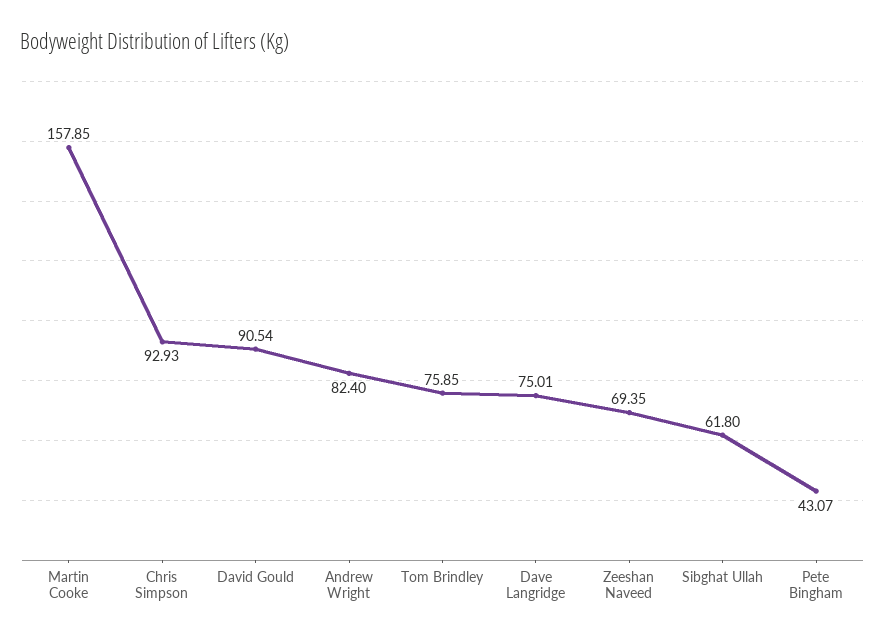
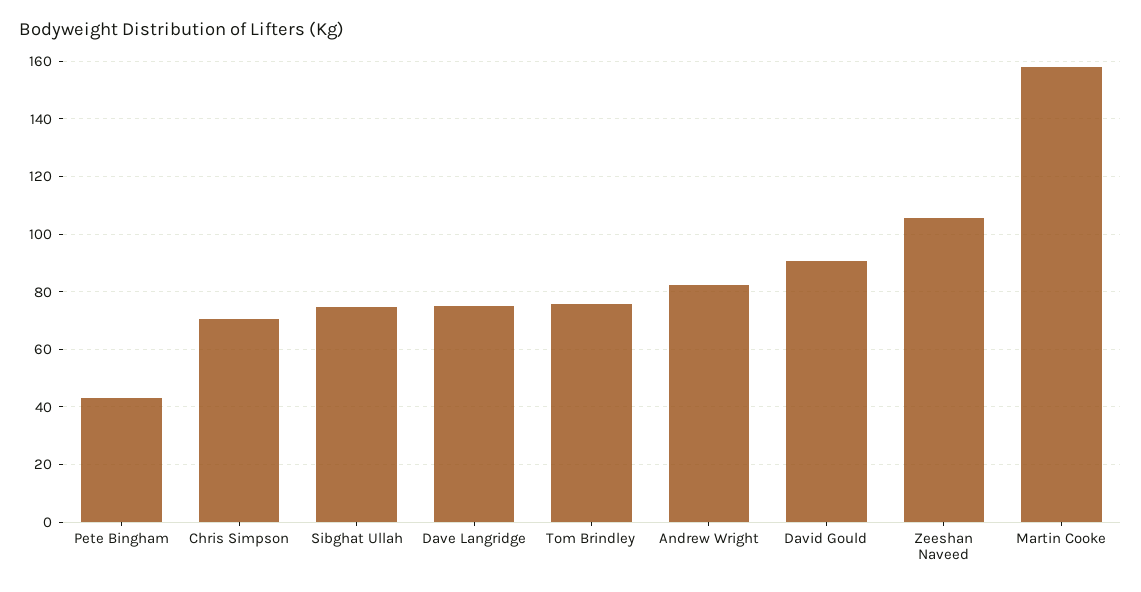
Chris Simpson: 92.93 -> 70
Zeeshan Naveed: 69.35 -> 105
Sibghat Ullah: 61.8 -> 75

